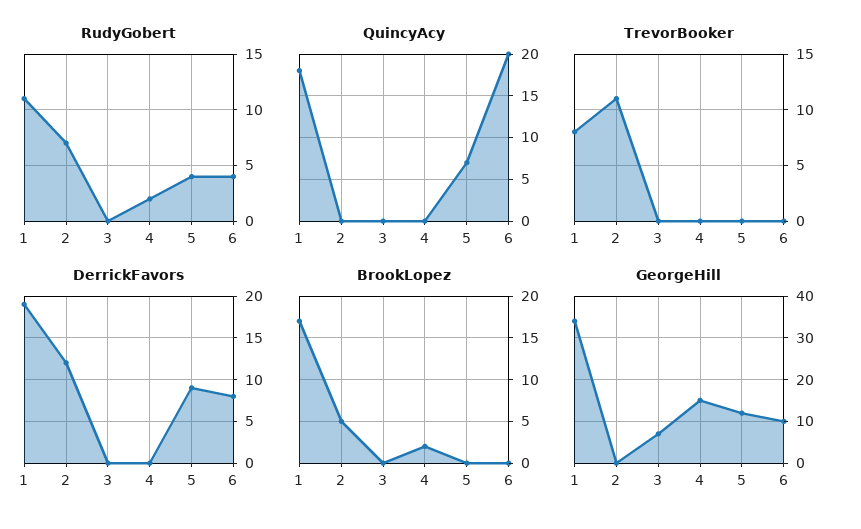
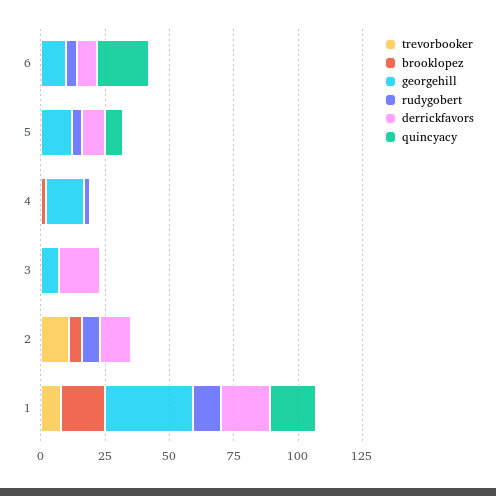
DerrickFavors, 3: 0 -> 15

